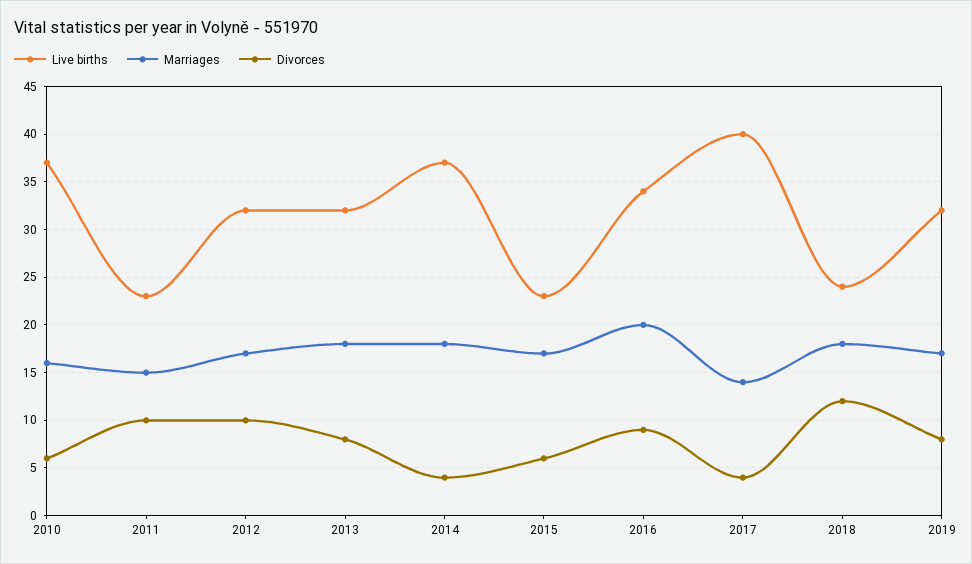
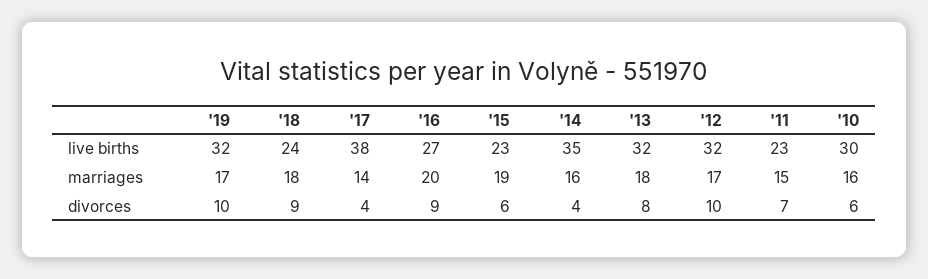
Live births, 2010: 37 -> 30
Divorces, 2011: 10 -> 7
Live births, 2014: 37 -> 35
Marriages, 2014: 18 -> 16
Marriages, 2015: 17 -> 19
Live births, 2016: 34 -> 27
Live births, 2017: 40 -> 38
Divorces, 2018: 12 -> 9
Divorces, 2019: 8 -> 10

